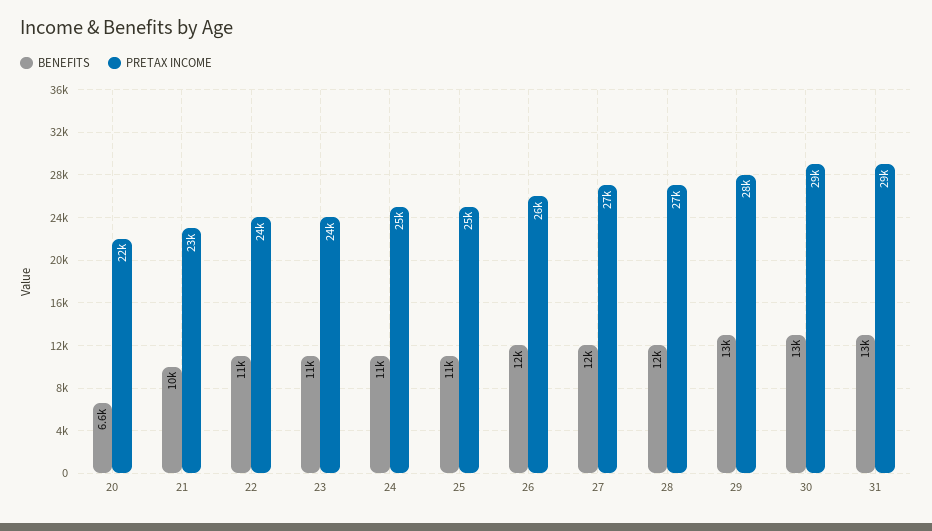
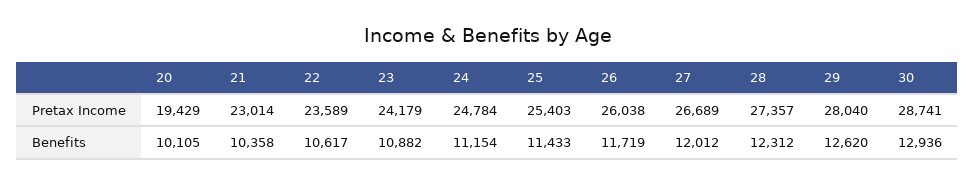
BENEFITS, 20: 6600 -> 10105
PRETAX INCOME, 20: 22000 -> 19429
BENEFITS, 31: 13000 -> none
PRETAX INCOME, 31: 29000 -> none

